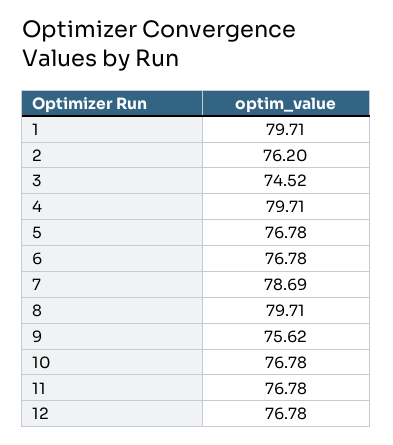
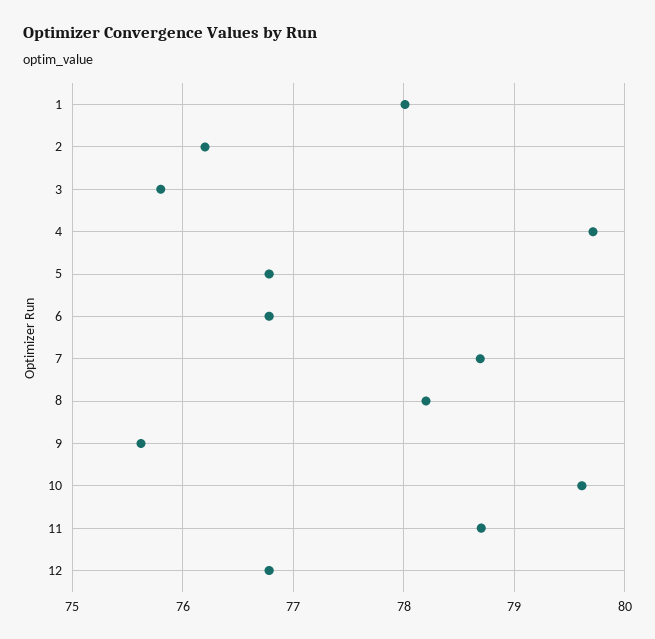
1: 79.71 -> 78
3: 74.52 -> 75.8
8: 79.71 -> 78.2
10: 76.78 -> 79.6
11: 76.78 -> 78.7

